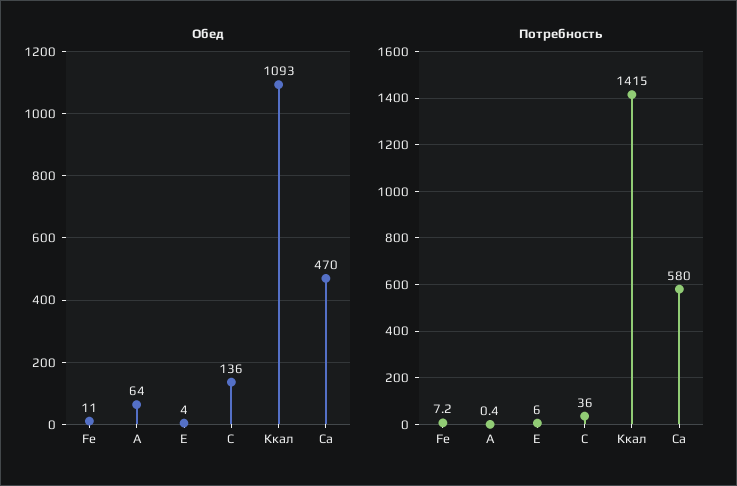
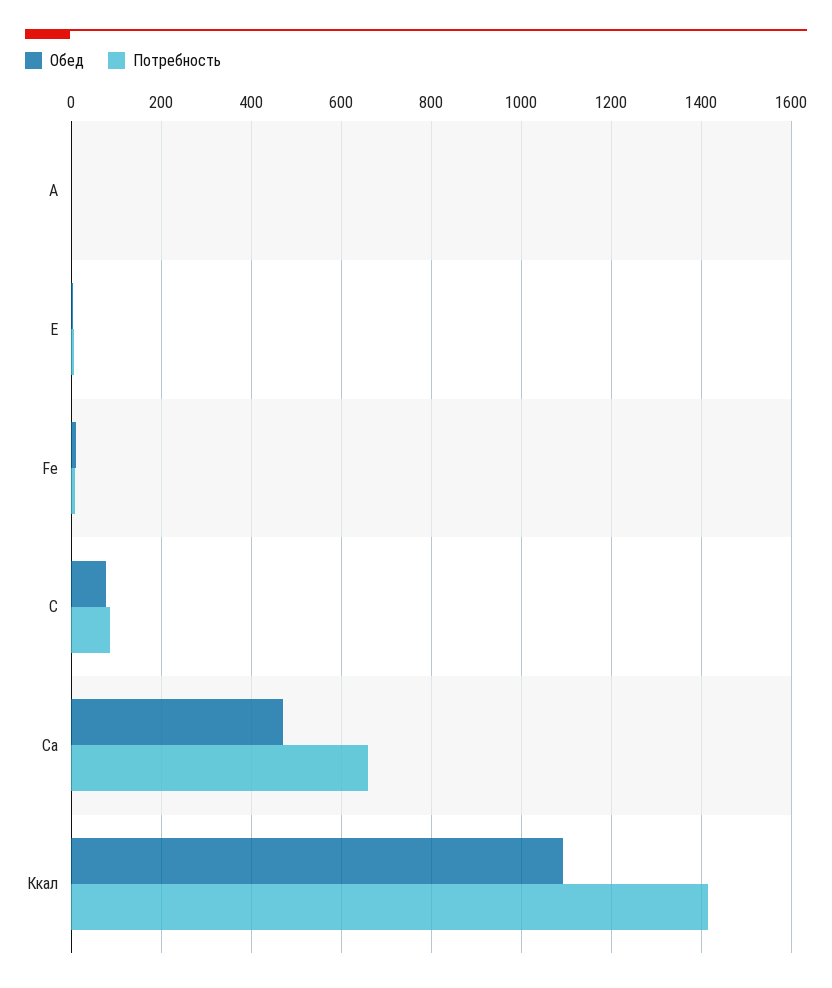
Обед, А: 64 -> 0
Обед, С: 136 -> 80
Потребность, С: 36 -> 80
Потребность, Са: 580 -> 660

